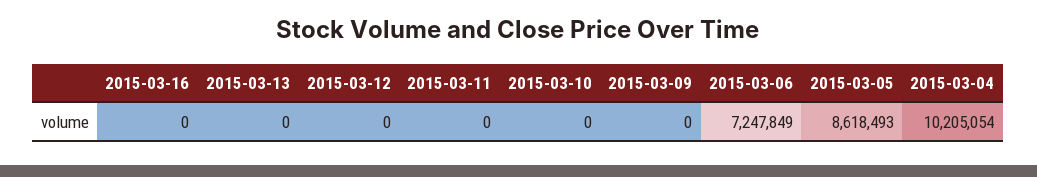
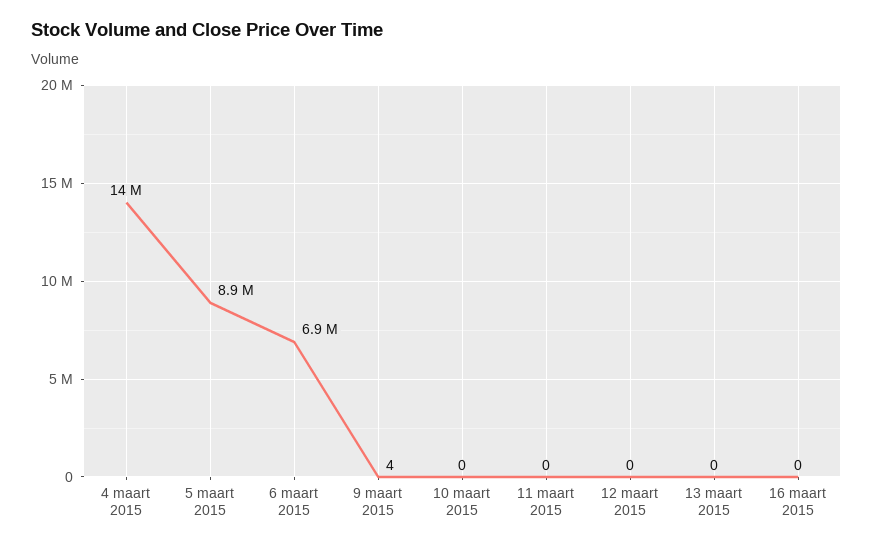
2015-03-09: 0 -> 4
2015-03-06: 7247849 -> 6900000
2015-03-05: 8618493 -> 8900000
2015-03-04: 10205054 -> 14000000

